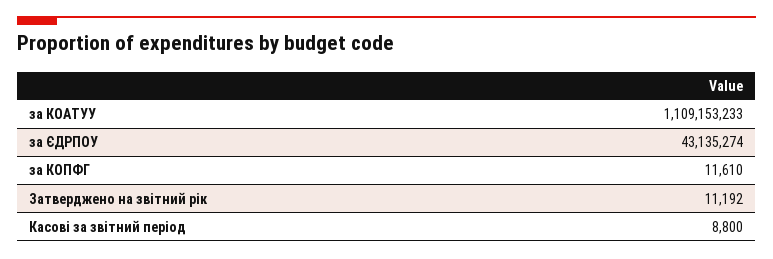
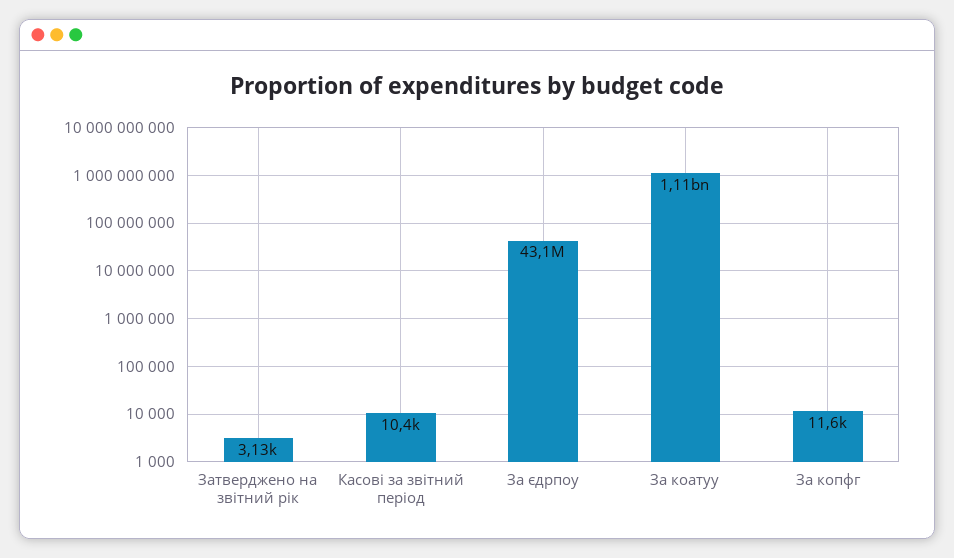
Затверджено на звітний рік: 11192 -> 3130
Касові за звітний період: 8800 -> 10400

